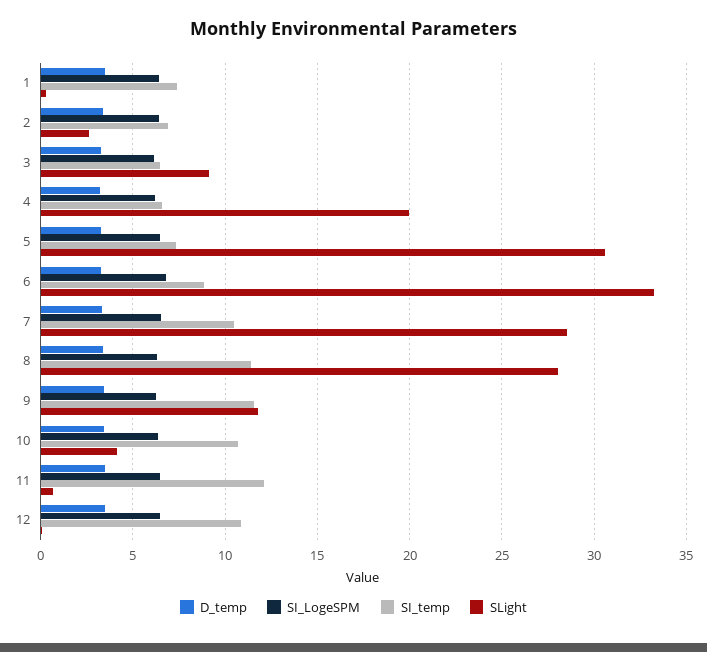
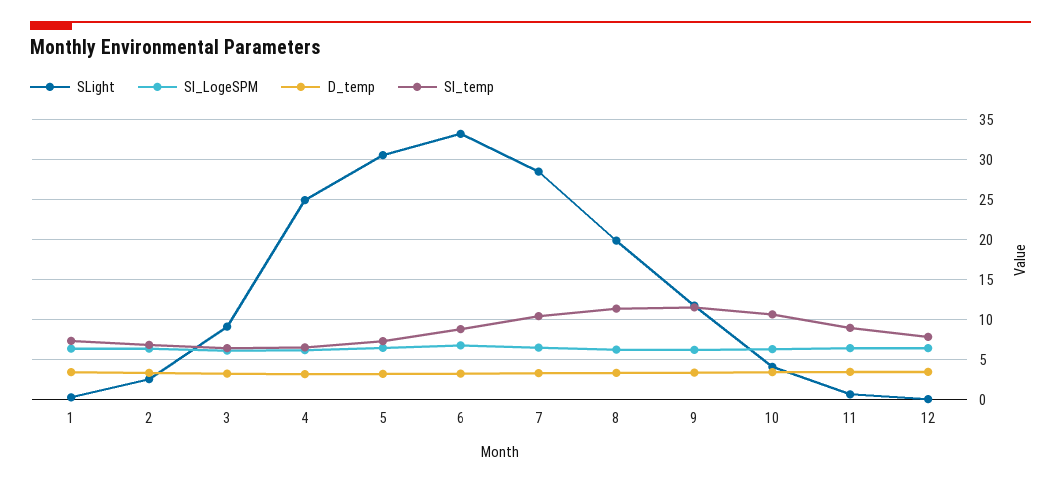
SLight, 4: 20 -> 25
SLight, 8: 28 -> 20
SI_temp, 11: 12 -> 9
SI_temp, 12: 11 -> 8

